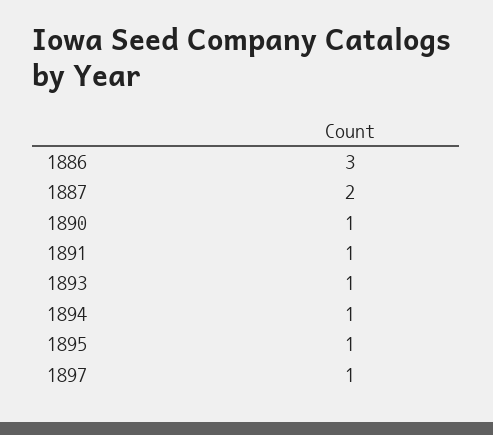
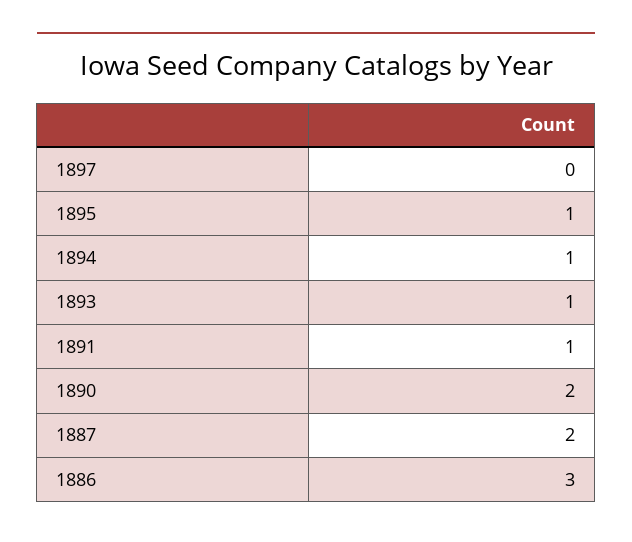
1890: 1 -> 2
1897: 1 -> 0

